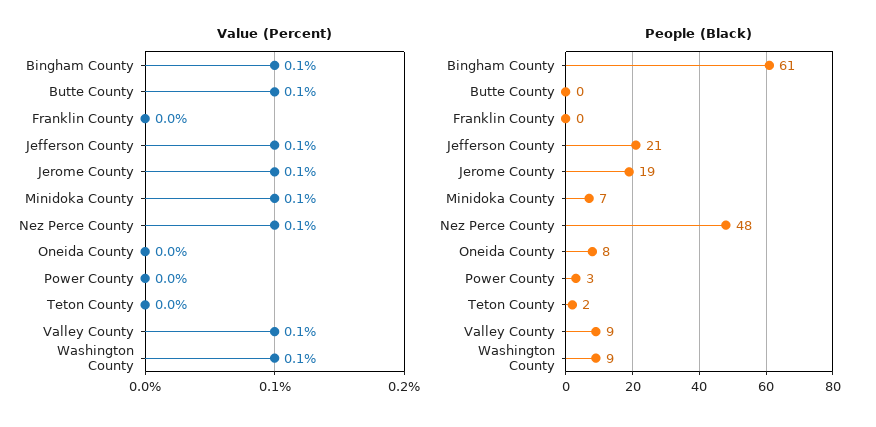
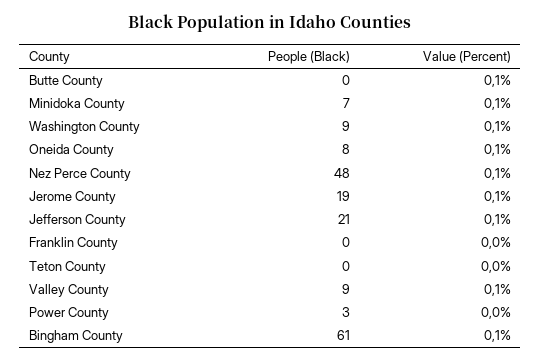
Value (Percent), Oneida County: 0 -> 0.1
People (Black), Teton County: 2 -> 0

